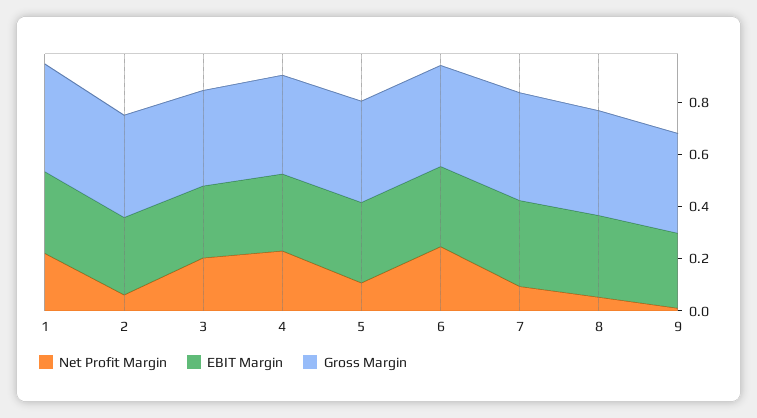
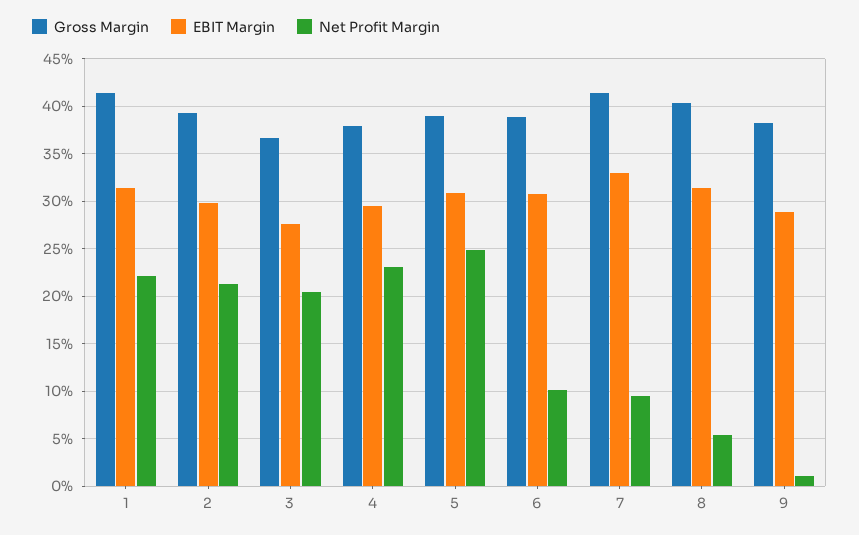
Net Profit Margin, 2: 0.05 -> 0.21
Net Profit Margin, 5: 0.1 -> 0.25
Net Profit Margin, 6: 0.25 -> 0.1

